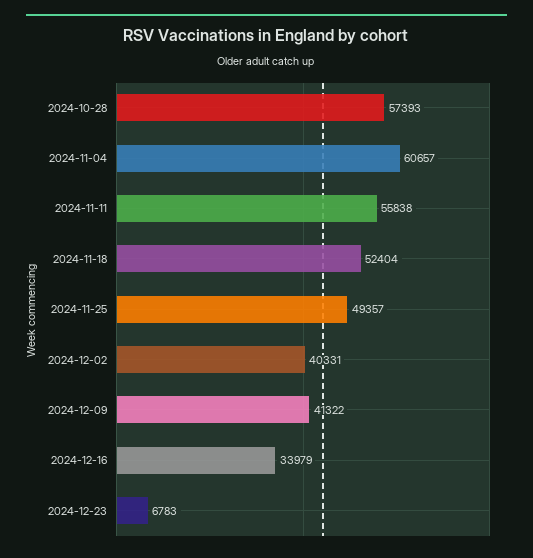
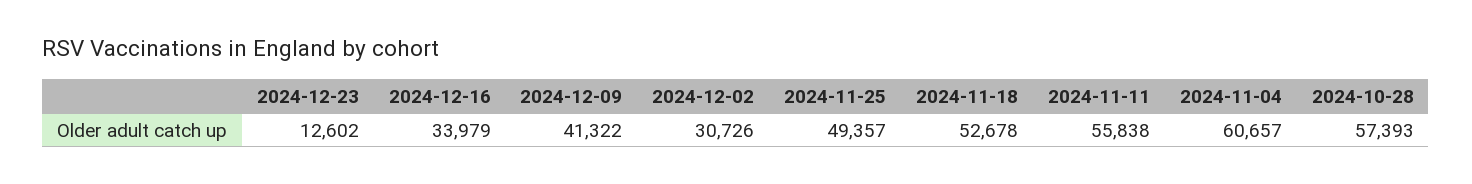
2024-11-18: 52404 -> 52678
2024-12-02: 40331 -> 30726
2024-12-23: 6783 -> 12602

